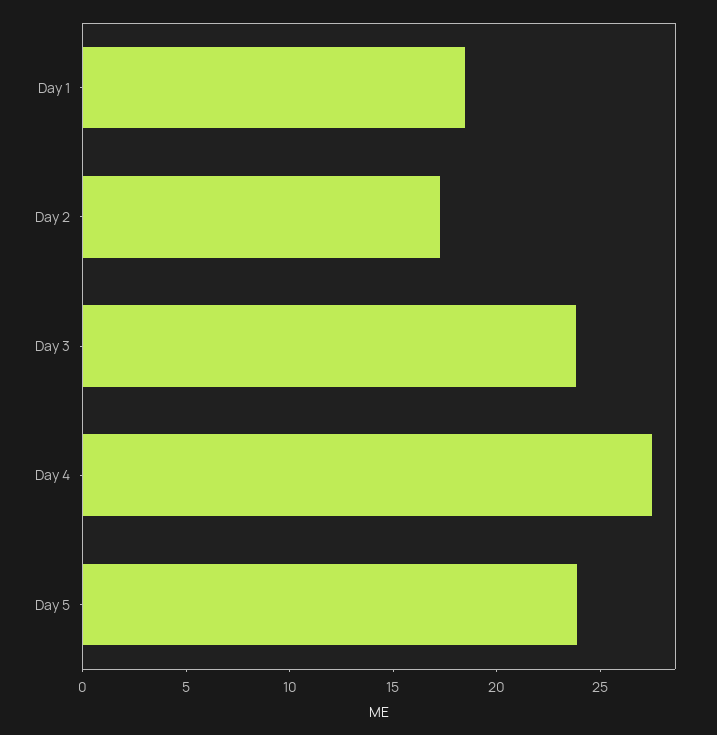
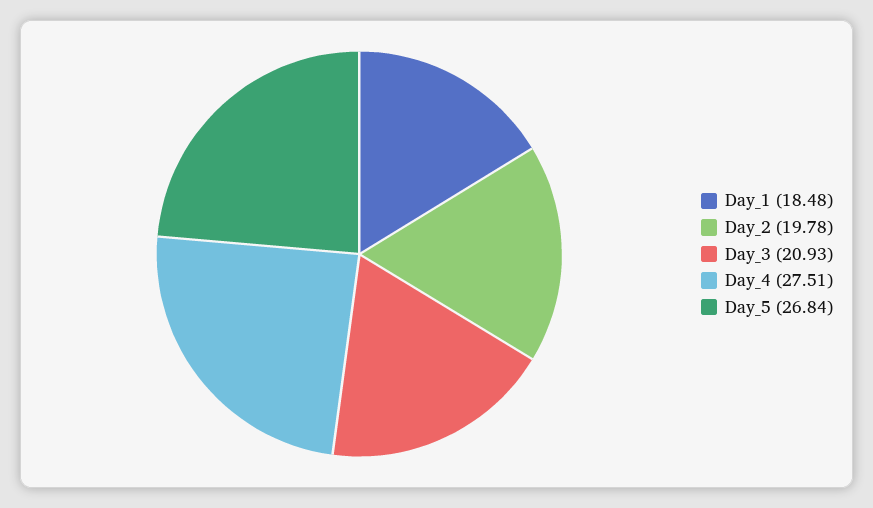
Day 2: 17 -> 19.78
Day 3: 24 -> 20.93
Day 5: 24 -> 26.84

